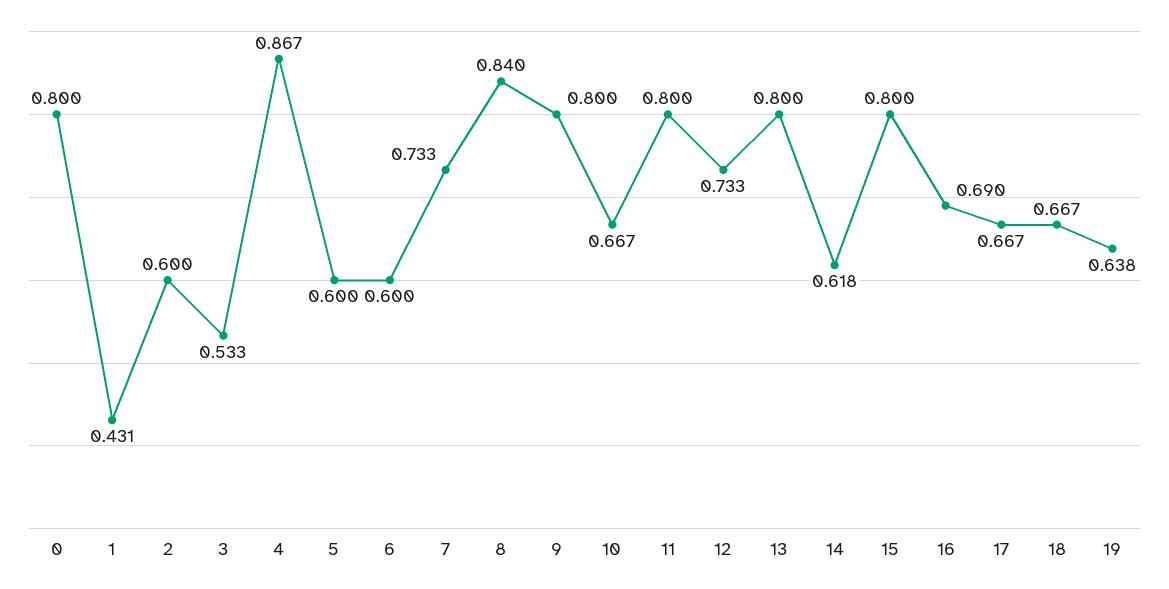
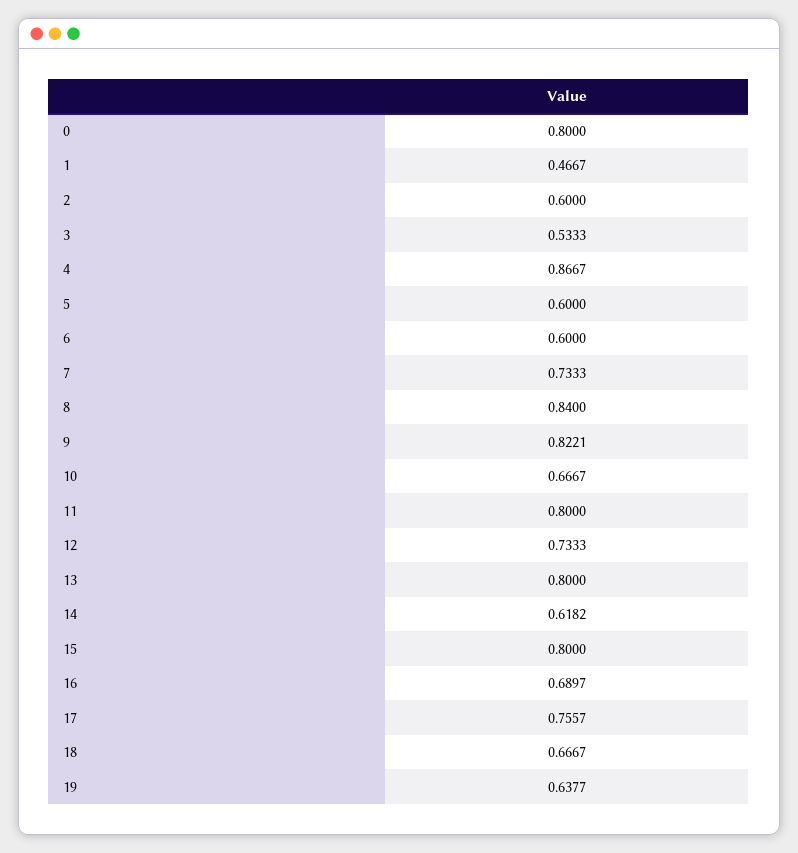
1: 0.431 -> 0.4667
9: 0.8 -> 0.8221
17: 0.667 -> 0.7557

